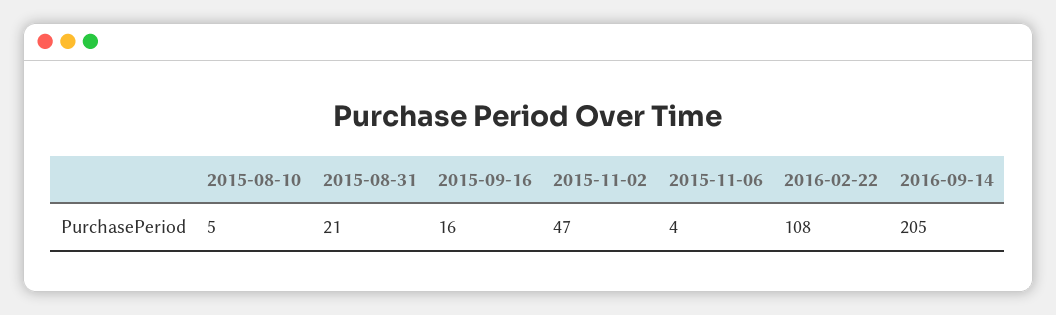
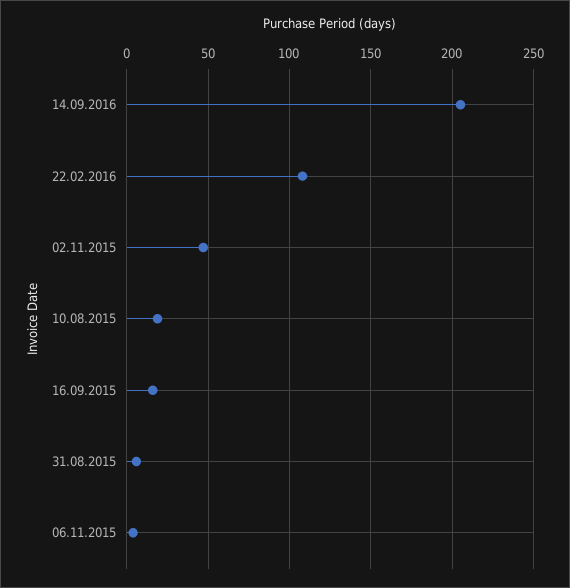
2015-08-10: 5 -> 20
2015-08-31: 21 -> 5

